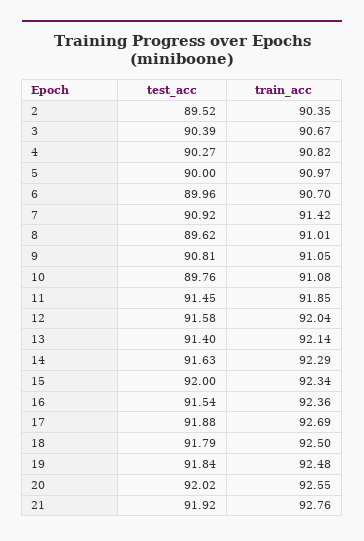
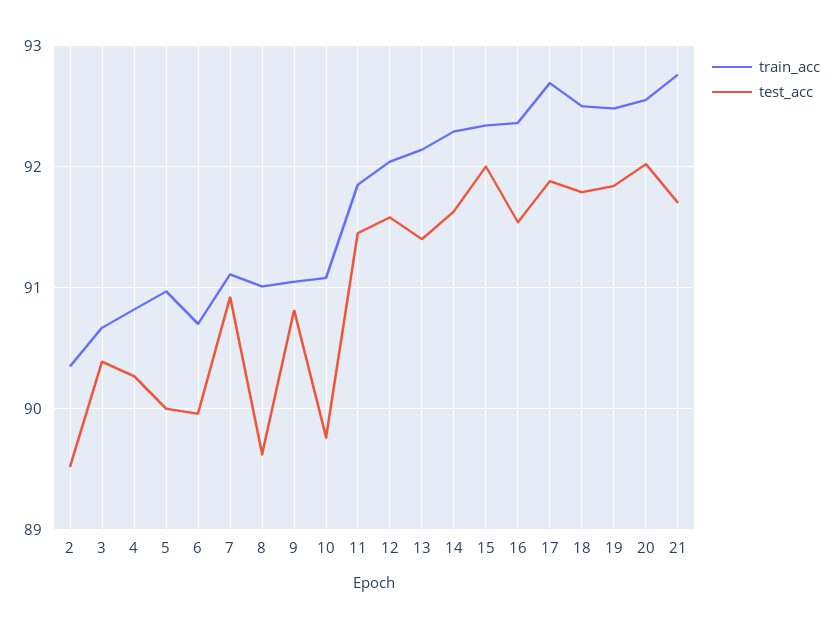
train_acc, 7: 91.42 -> 91.1
test_acc, 21: 91.92 -> 91.7

